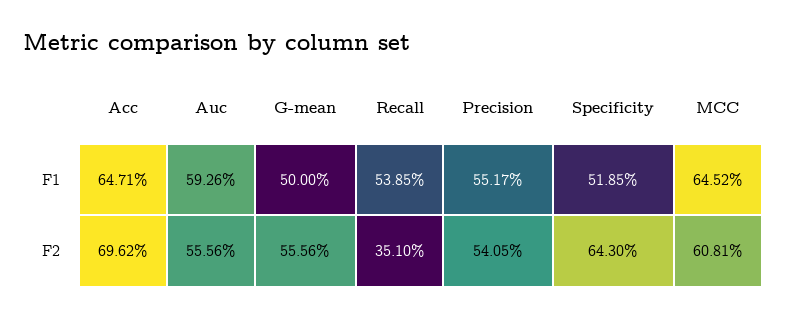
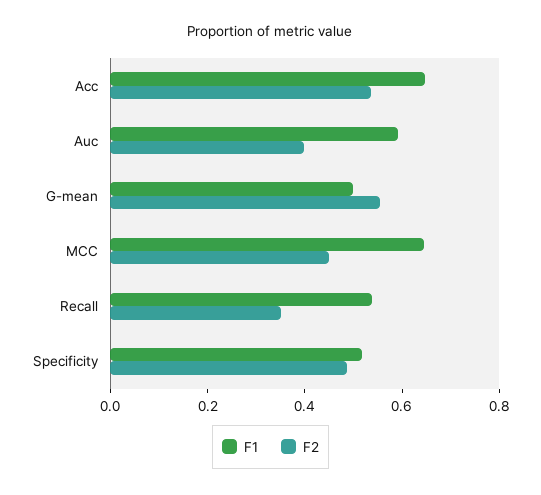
F1, Precision: 0.5517 -> none
F2, Acc: 0.6962 -> 0.55
F2, Auc: 0.5556 -> 0.4
F2, Precision: 0.5405 -> none
F2, Specificity: 0.643 -> 0.5
F2, MCC: 0.6081 -> 0.45

